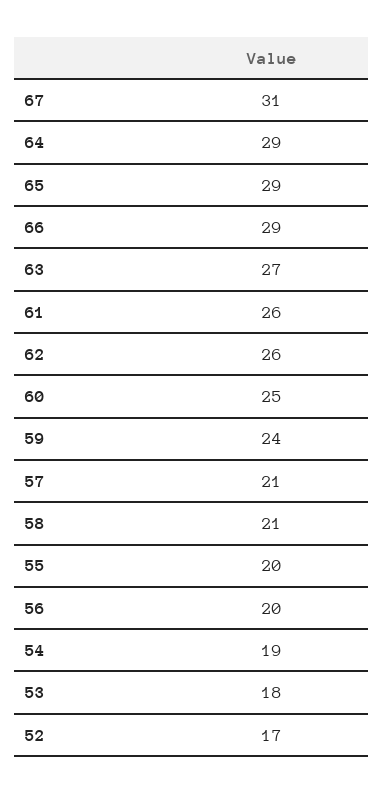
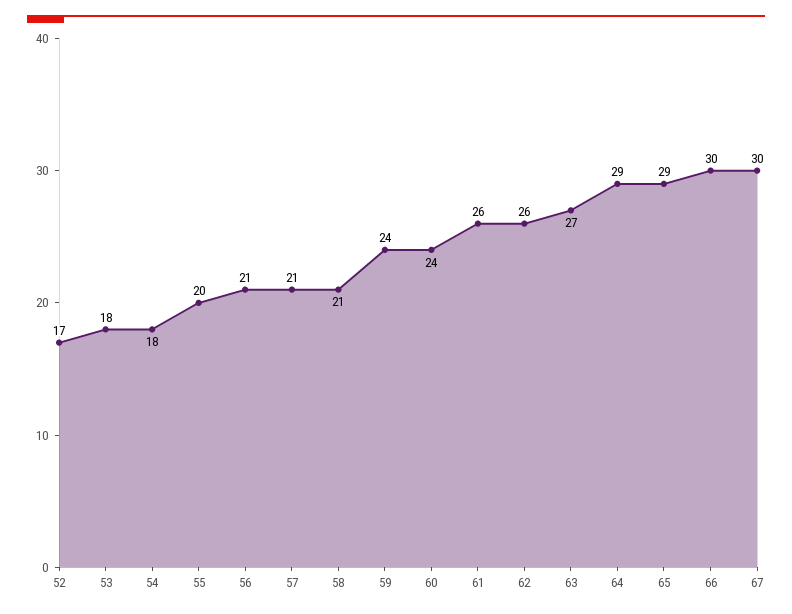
67: 31 -> 30
66: 29 -> 30
60: 25 -> 24
56: 20 -> 21
54: 19 -> 18

